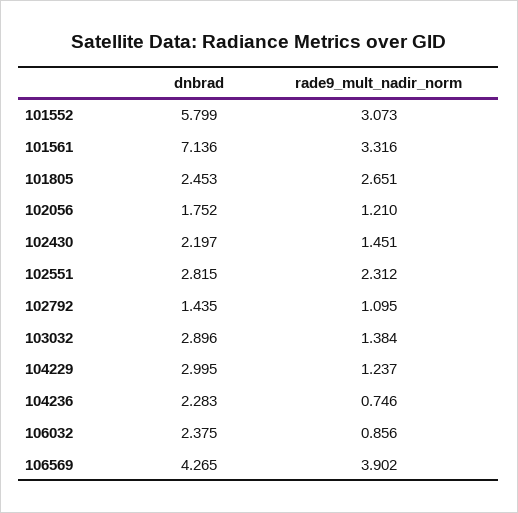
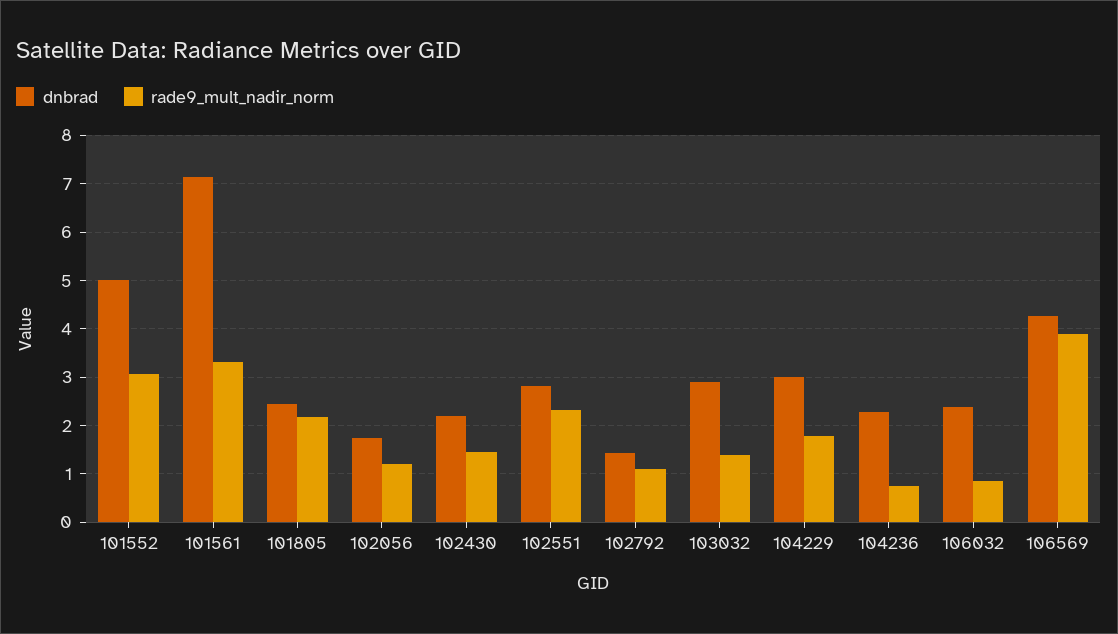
dnbrad, 101552: 5.799 -> 5
rade9_mult_nadir_norm, 101805: 2.651 -> 2.2
rade9_mult_nadir_norm, 104229: 1.237 -> 1.8

